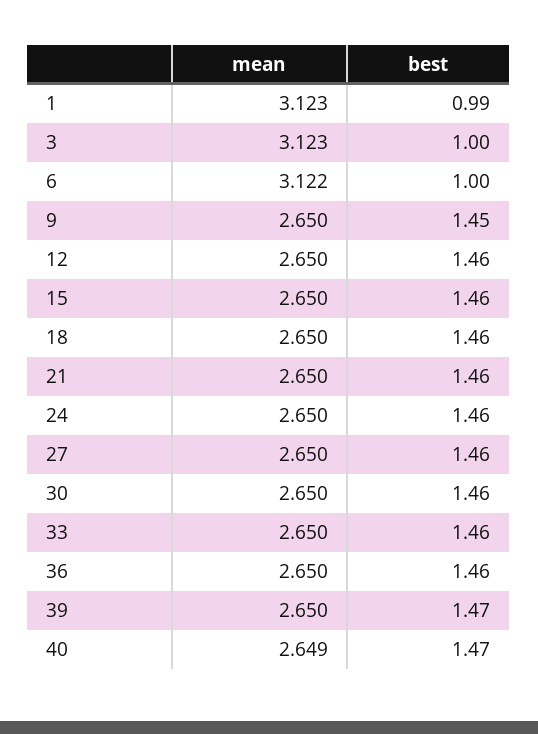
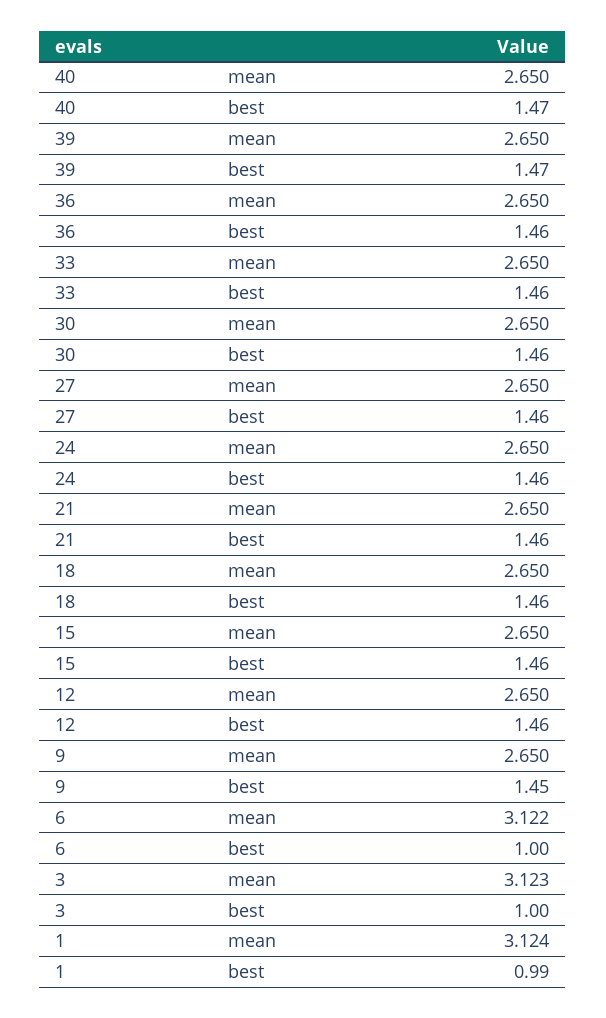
mean, 1: 3.123 -> 3.124
mean, 40: 2.649 -> 2.65

